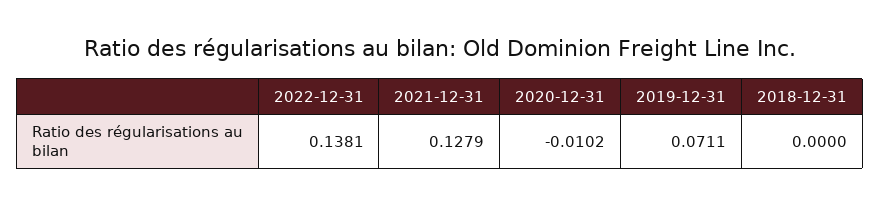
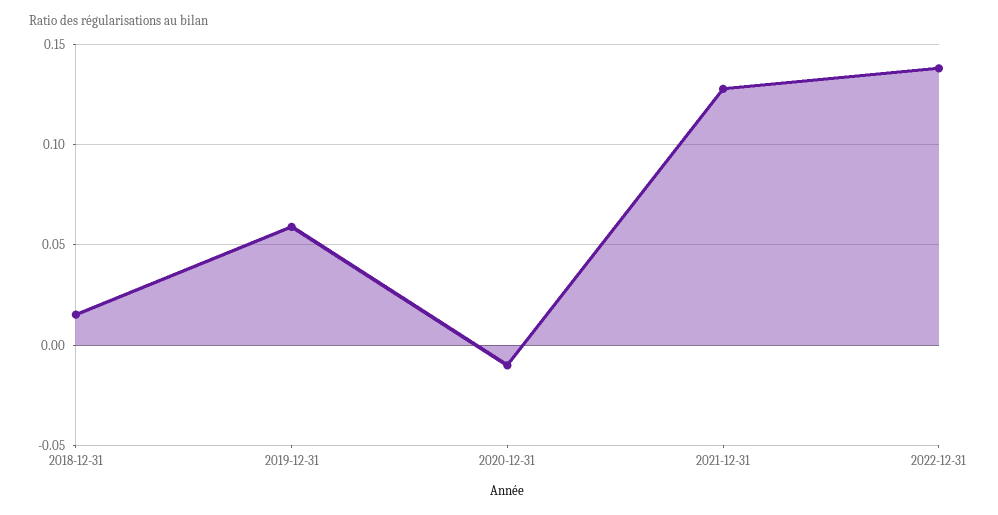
2019-12-31: 0.0711 -> 0.06
2018-12-31: 0 -> 0.015

